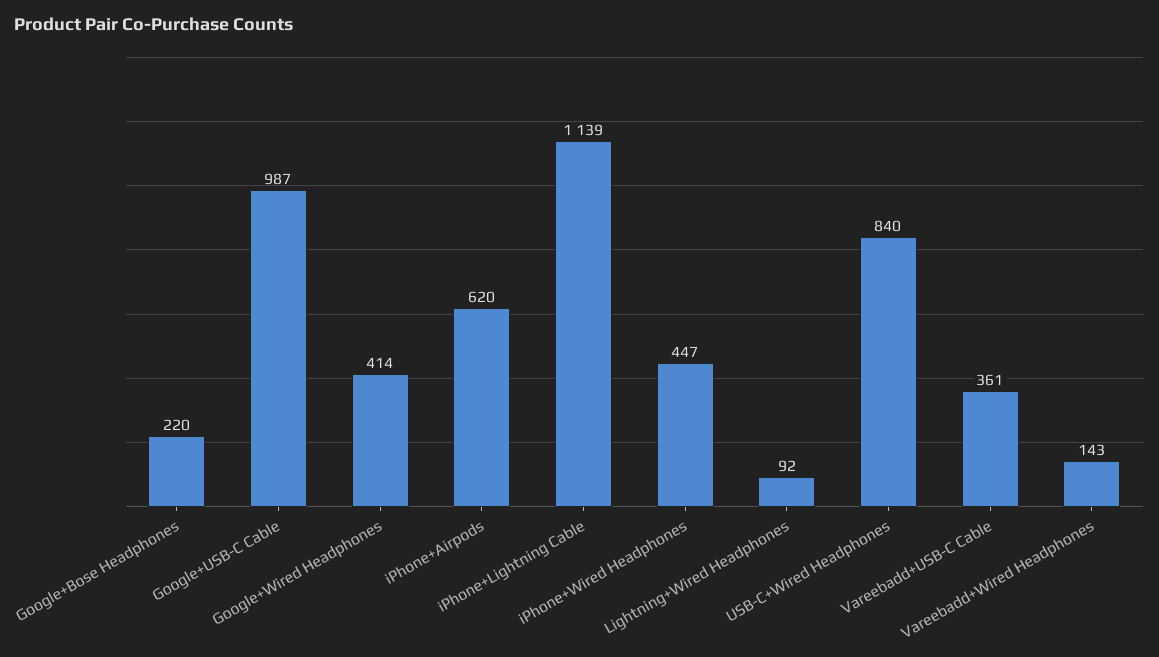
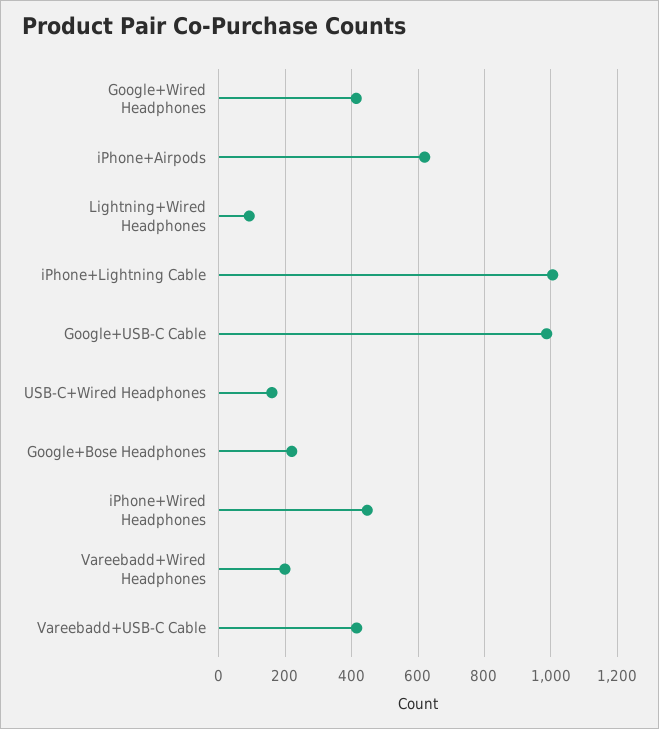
iPhone+Lightning Cable: 1139 -> 1000
USB-C+Wired Headphones: 840 -> 160
Vareebadd+USB-C Cable: 361 -> 420
Vareebadd+Wired Headphones: 143 -> 200

